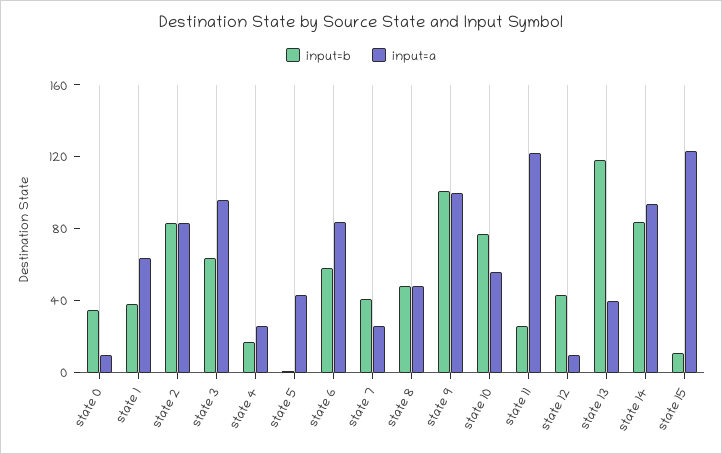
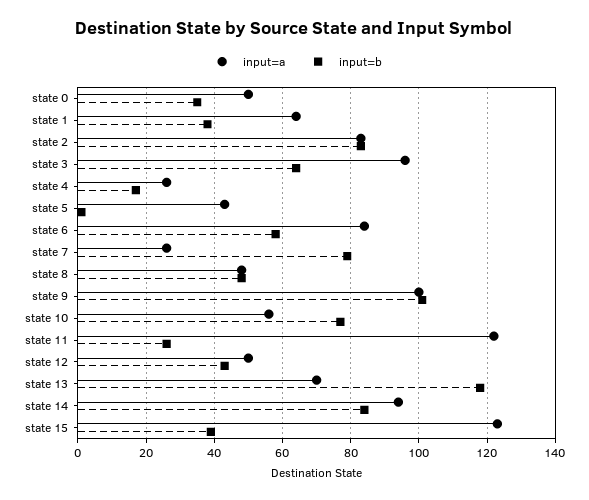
input=a, state 0: 10 -> 50
input=b, state 7: 40 -> 80
input=a, state 12: 10 -> 50
input=a, state 13: 40 -> 70
input=b, state 15: 10 -> 40

